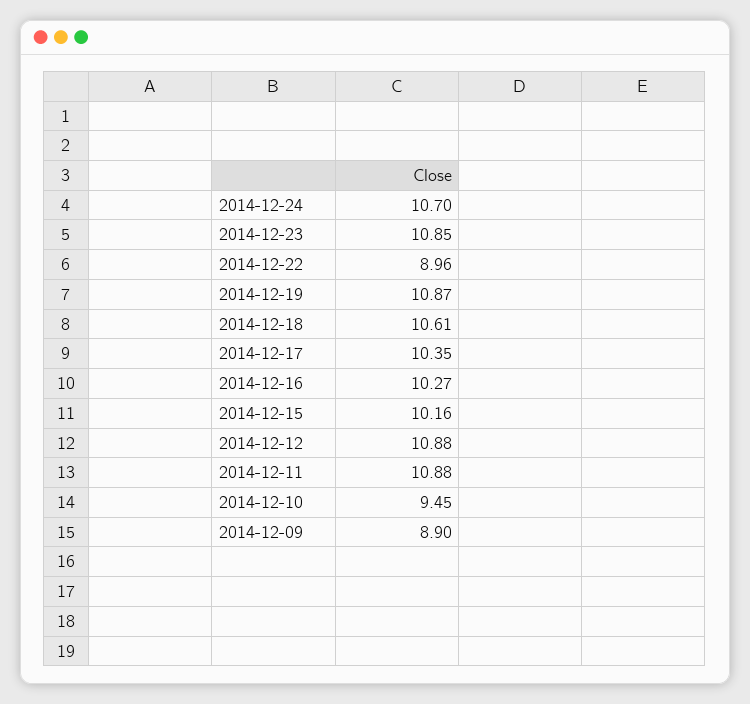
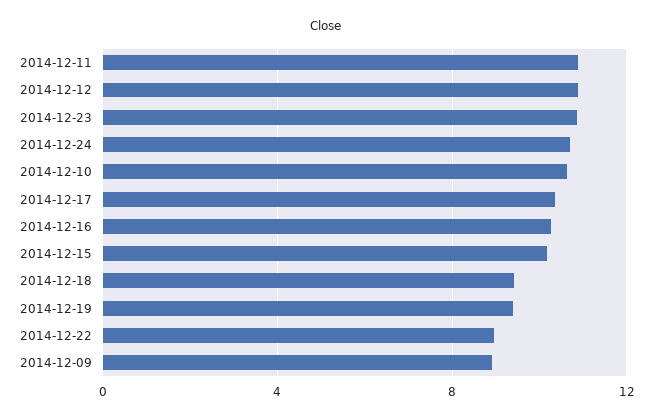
2014-12-19: 10.87 -> 9.5
2014-12-18: 10.61 -> 9.5
2014-12-10: 9.45 -> 10.5

